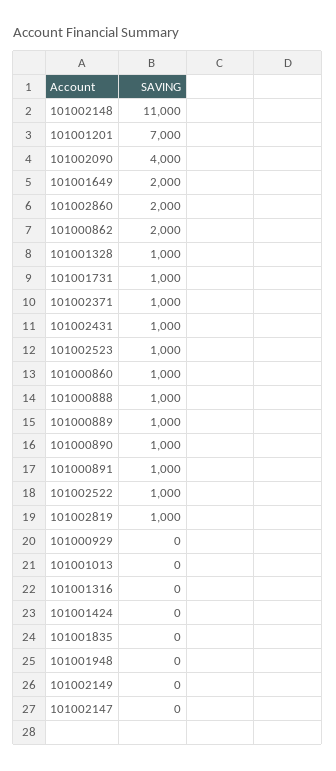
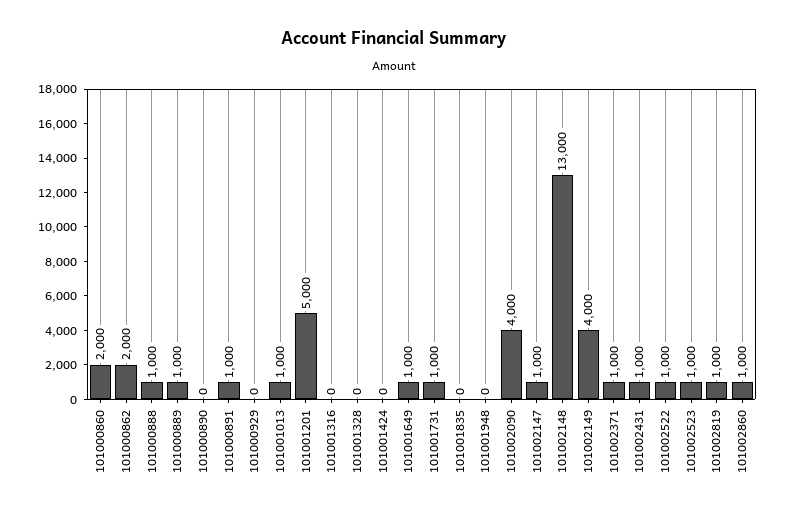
101002148: 11000 -> 13000
101001201: 7000 -> 5000
101001649: 2000 -> 1000
101002860: 2000 -> 1000
101001328: 1000 -> 0
101000860: 1000 -> 2000
101000890: 1000 -> 0
101001013: 0 -> 1000
101002149: 0 -> 4000
101002147: 0 -> 1000

